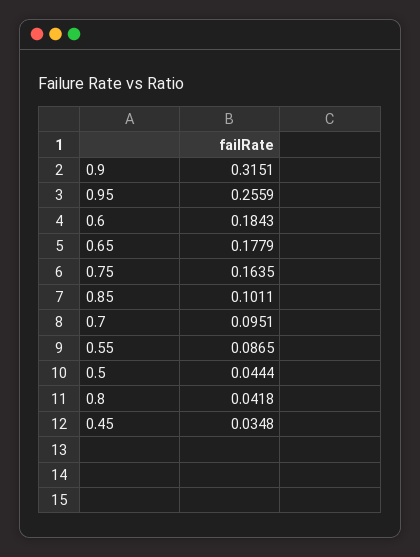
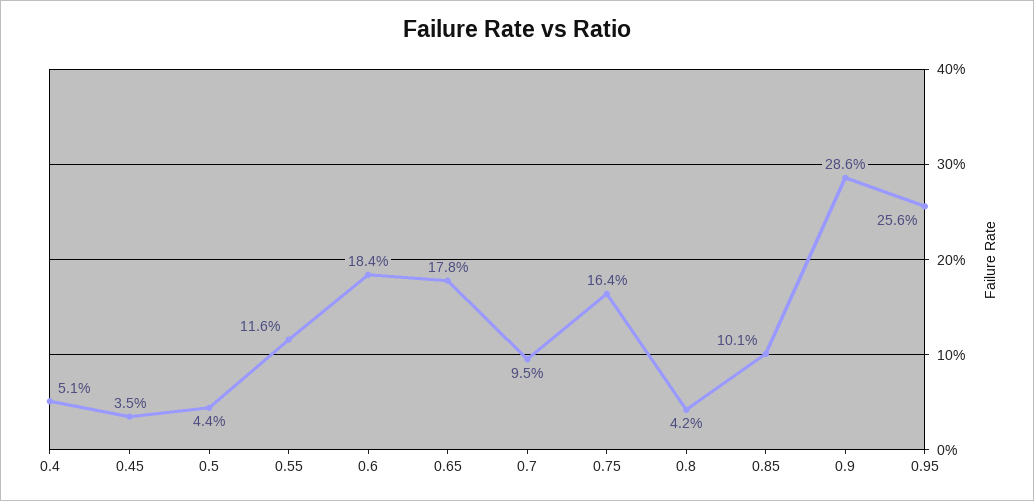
0.9: 0.3151 -> 0.286
0.55: 0.0865 -> 0.116
0.4: none -> 0.051

